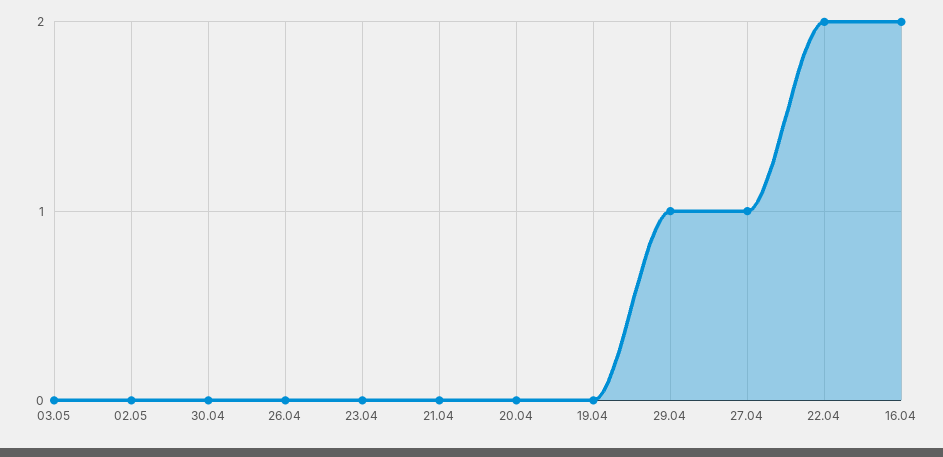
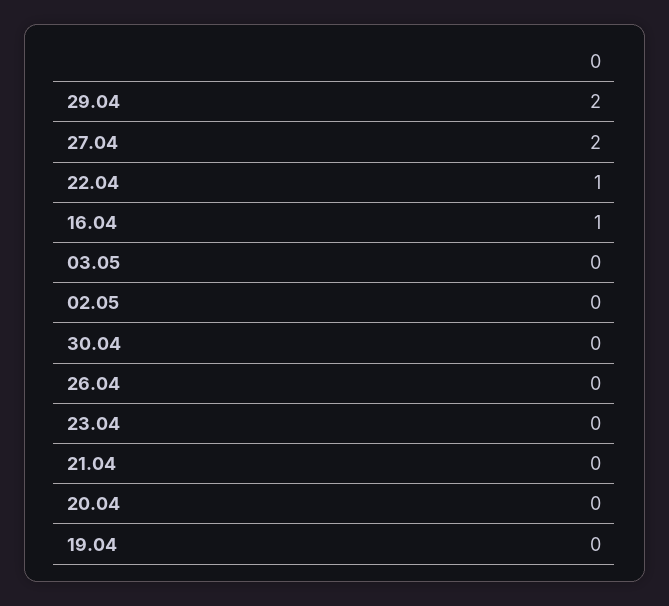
29.04: 1 -> 2
27.04: 1 -> 2
22.04: 2 -> 1
16.04: 2 -> 1

